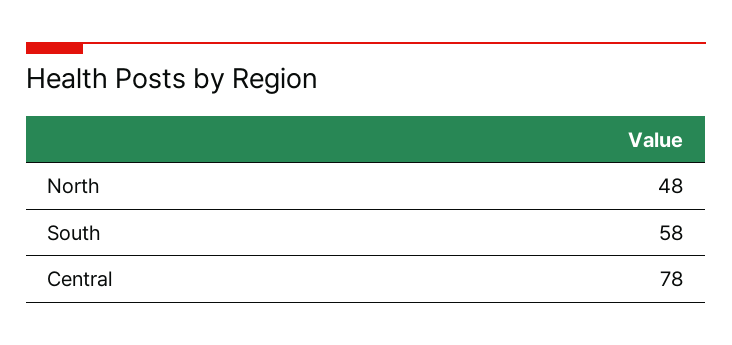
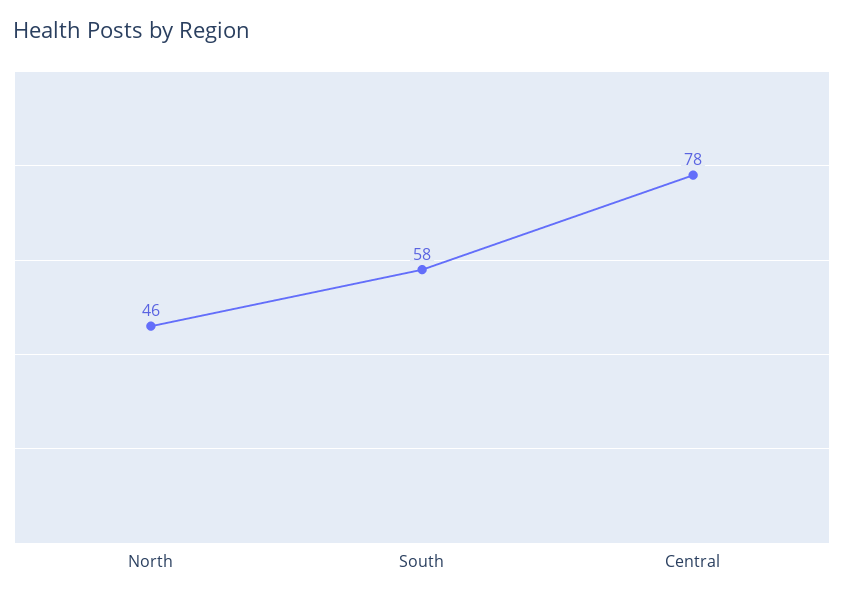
North: 48 -> 46

